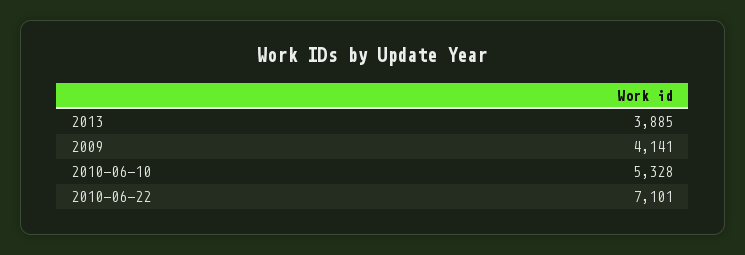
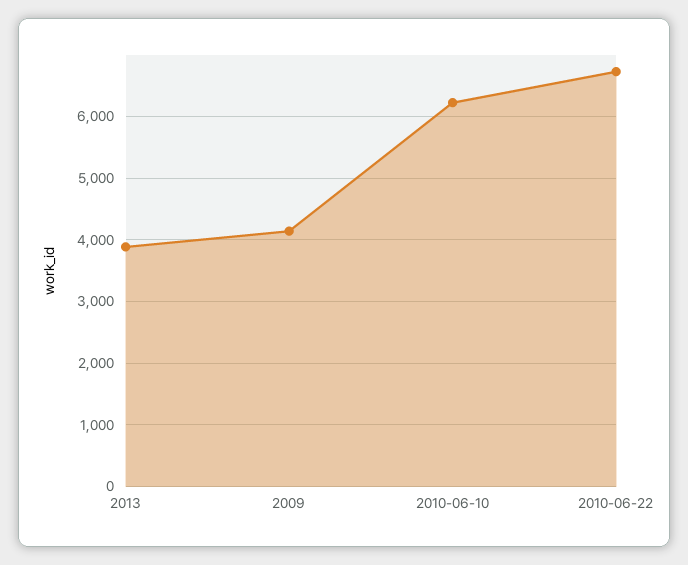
2010-06-10: 5328 -> 6200
2010-06-22: 7101 -> 6700

